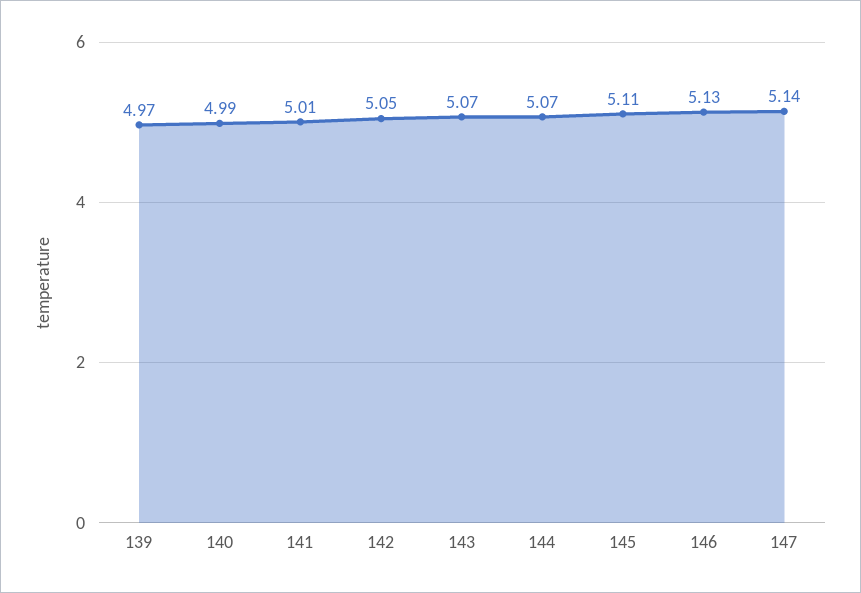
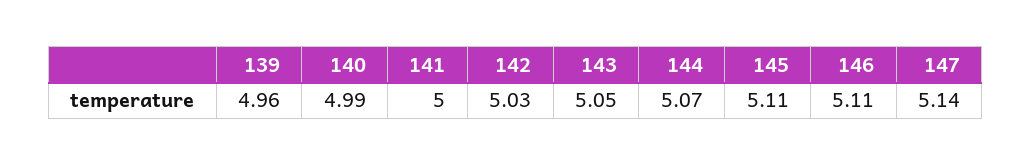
139: 4.97 -> 4.96
141: 5.01 -> 5
142: 5.05 -> 5.03
143: 5.07 -> 5.05
146: 5.13 -> 5.11

